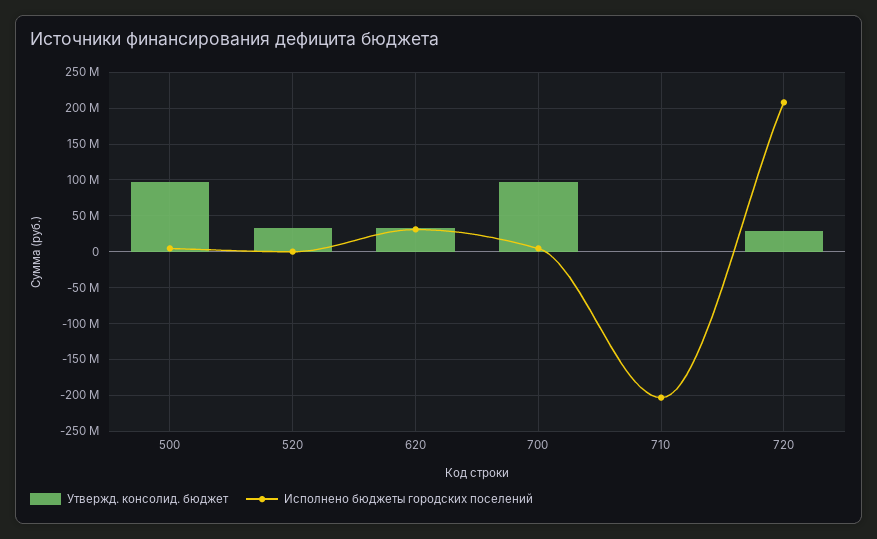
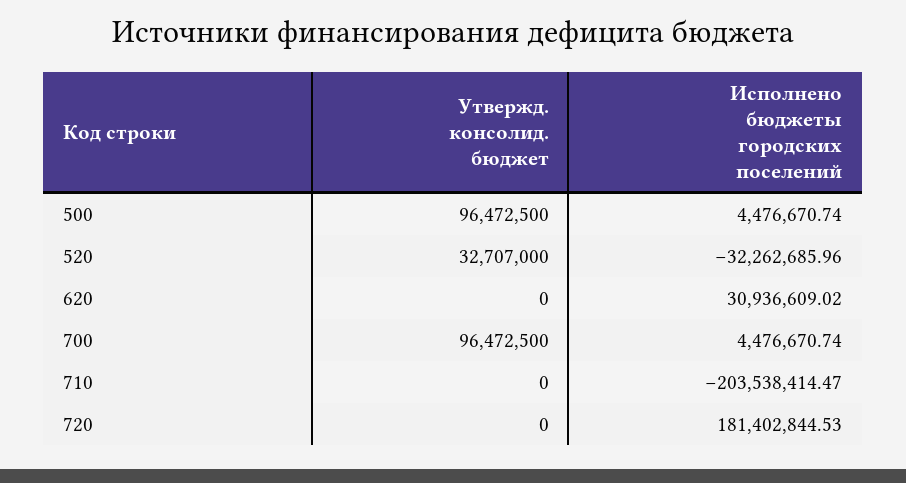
Исполнено бюджеты городских поселений, 520: 0 -> -32262685.96
Утвержд. консолид. бюджет, 620: 30000000 -> 0
Утвержд. консолид. бюджет, 720: 30000000 -> 0
Исполнено бюджеты городских поселений, 720: 210000000 -> 181402844.53

